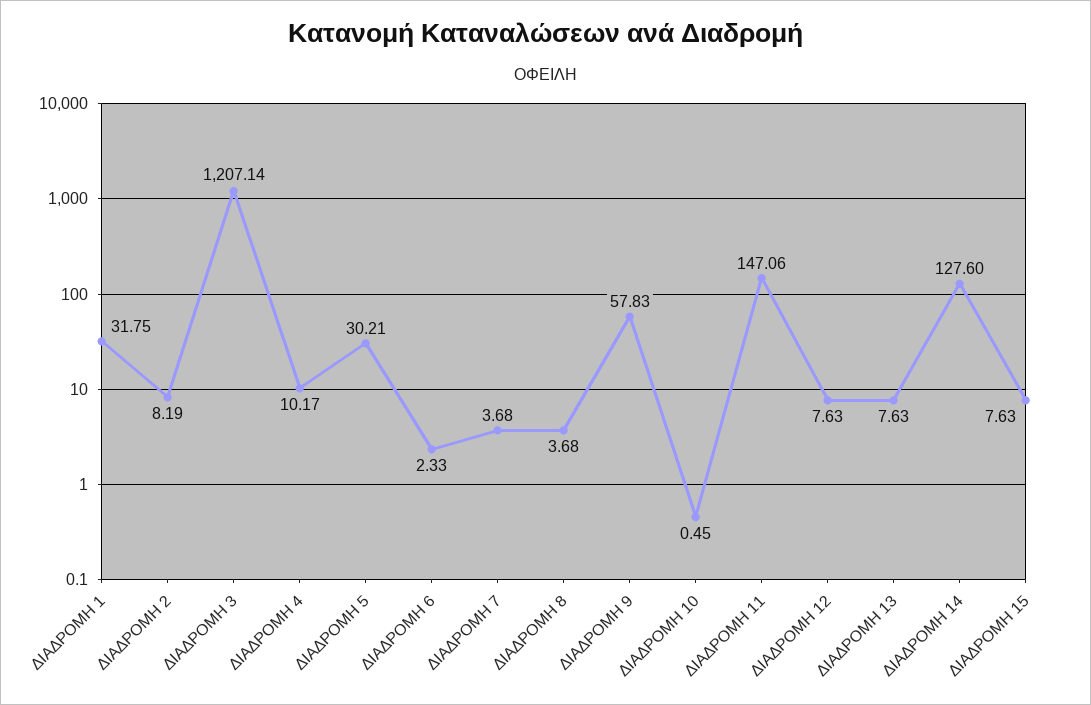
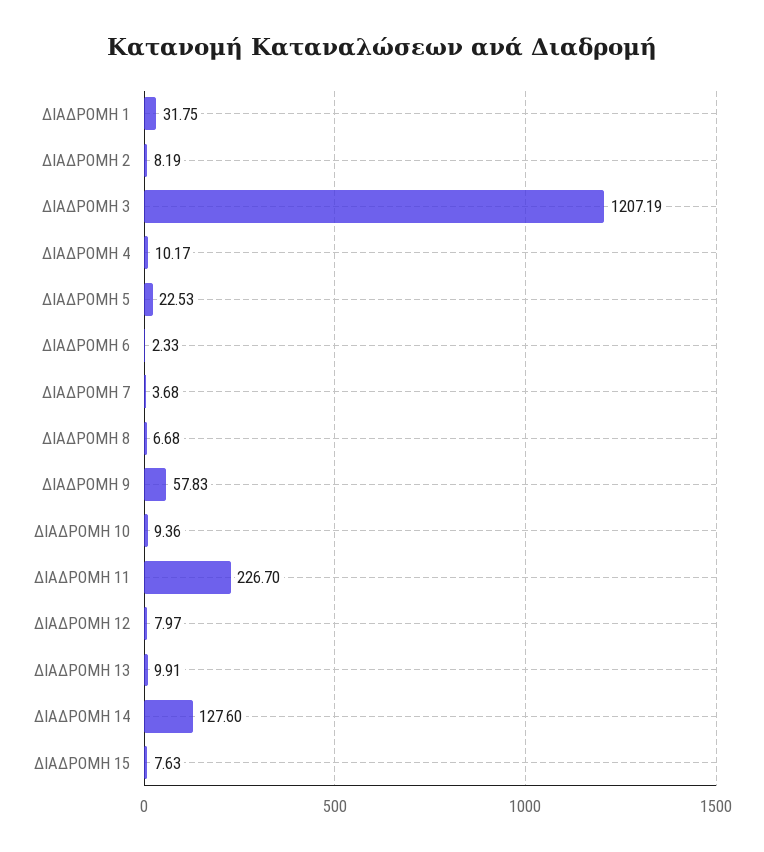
ΔΙΑΔΡΟΜΗ 3: 1207.14 -> 1207.19
ΔΙΑΔΡΟΜΗ 5: 30.21 -> 22.53
ΔΙΑΔΡΟΜΗ 8: 3.68 -> 6.68
ΔΙΑΔΡΟΜΗ 10: 0.45 -> 9.36
ΔΙΑΔΡΟΜΗ 11: 147.06 -> 226.7
ΔΙΑΔΡΟΜΗ 12: 7.63 -> 7.97
ΔΙΑΔΡΟΜΗ 13: 7.63 -> 9.91

